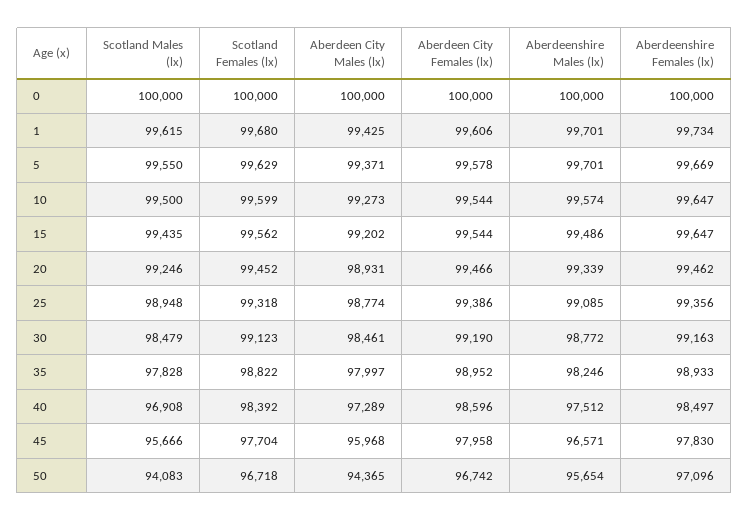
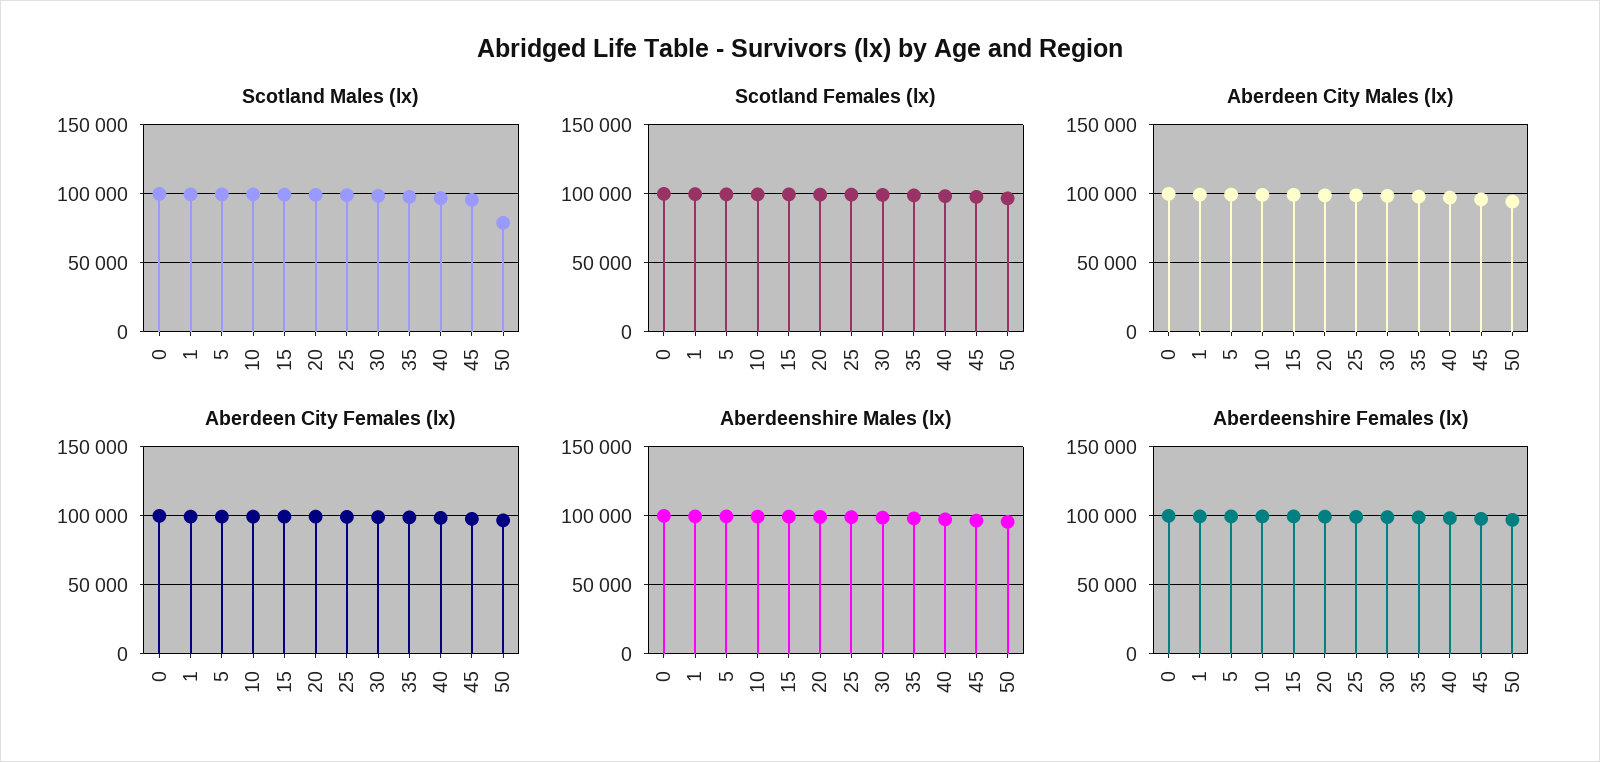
Scotland Males (lx), 50: 94083 -> 80000

